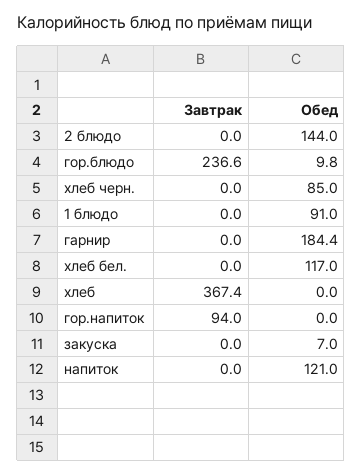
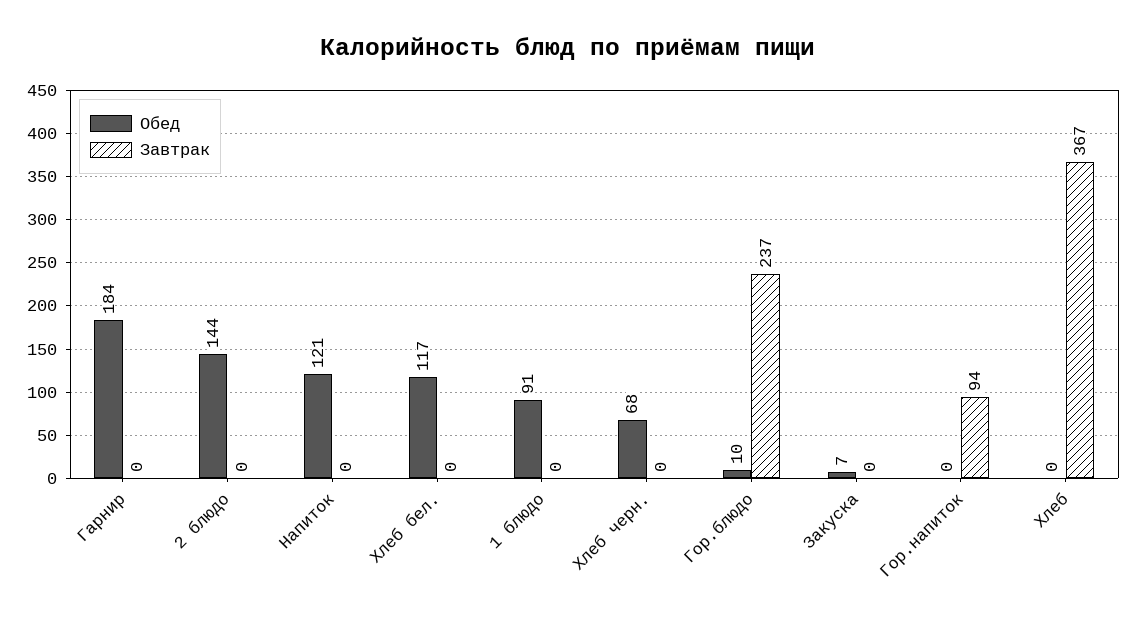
Обед, хлеб черн.: 85 -> 68

